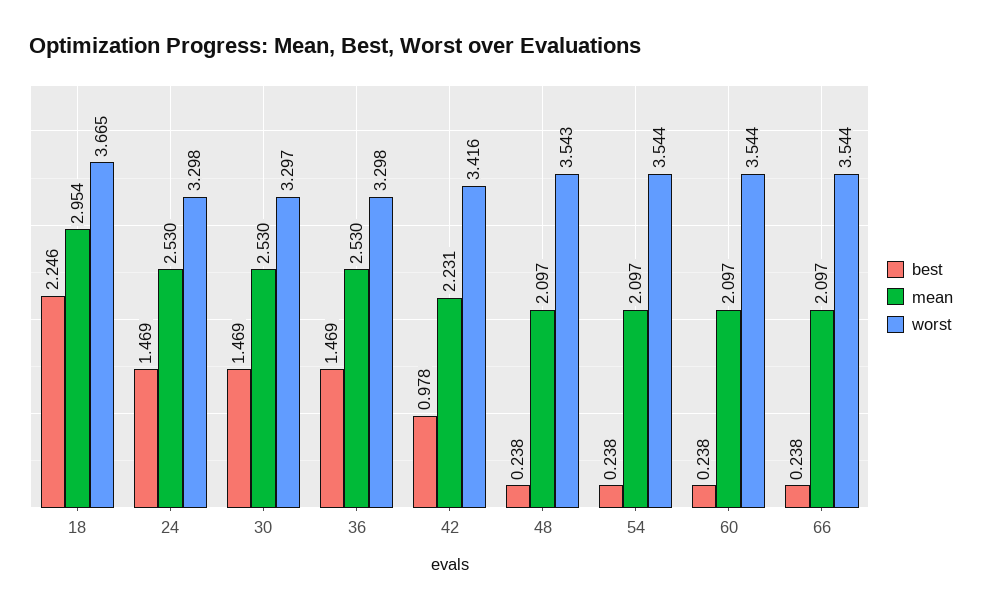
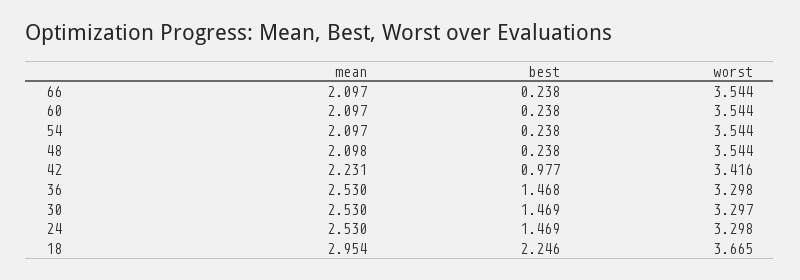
best, 36: 1.469 -> 1.468
best, 42: 0.978 -> 0.977
mean, 48: 2.097 -> 2.098
worst, 48: 3.543 -> 3.544

